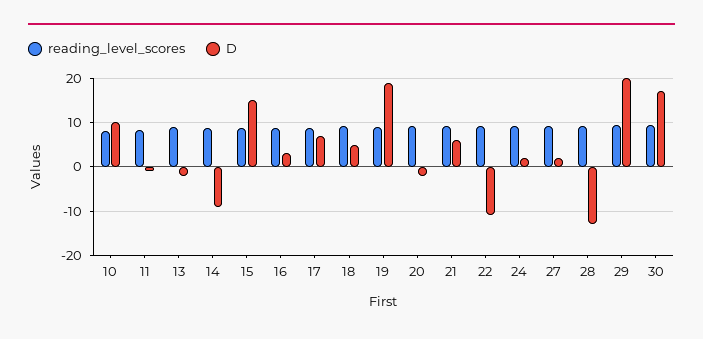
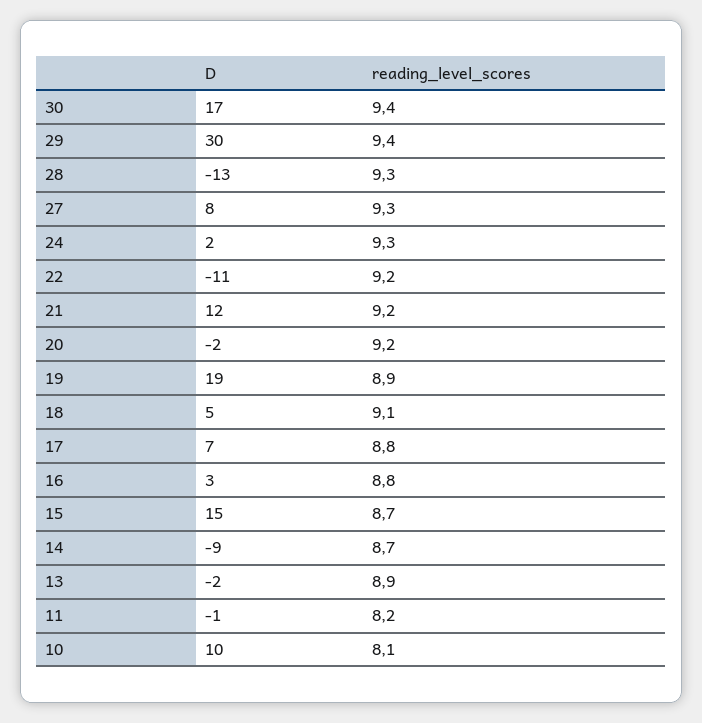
D, 21: 6 -> 12
D, 27: 2 -> 8
D, 29: 20 -> 30

